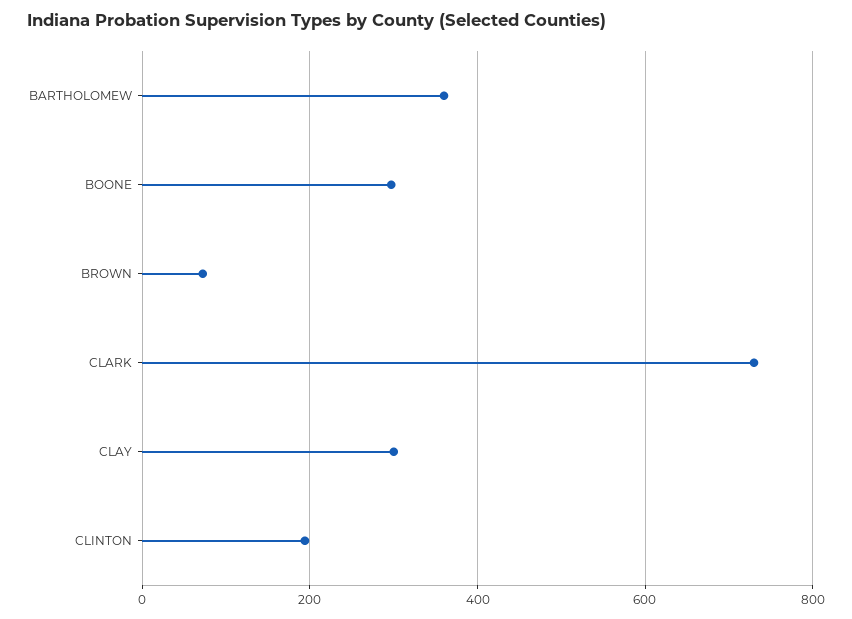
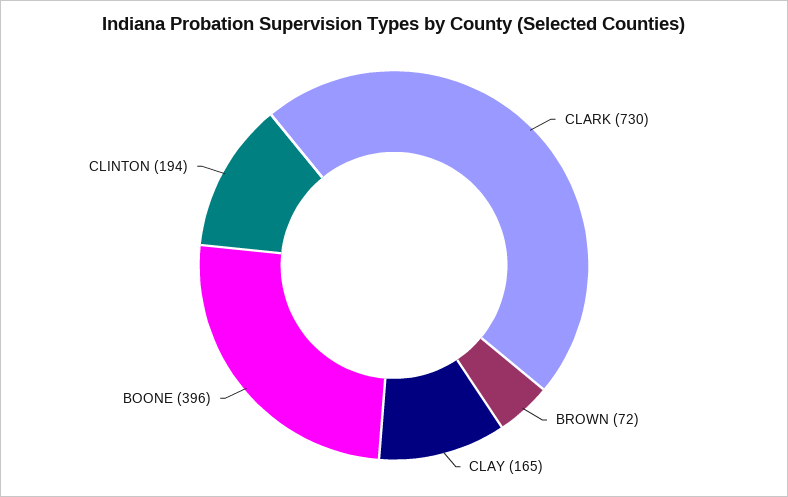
BARTHOLOMEW: 360 -> none
BOONE: 300 -> 396
CLAY: 300 -> 165

